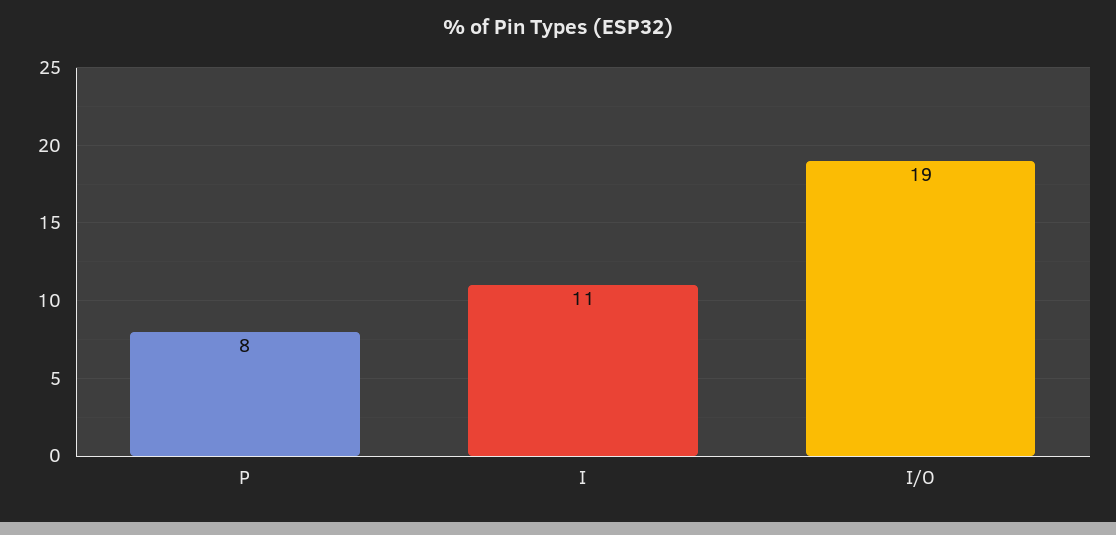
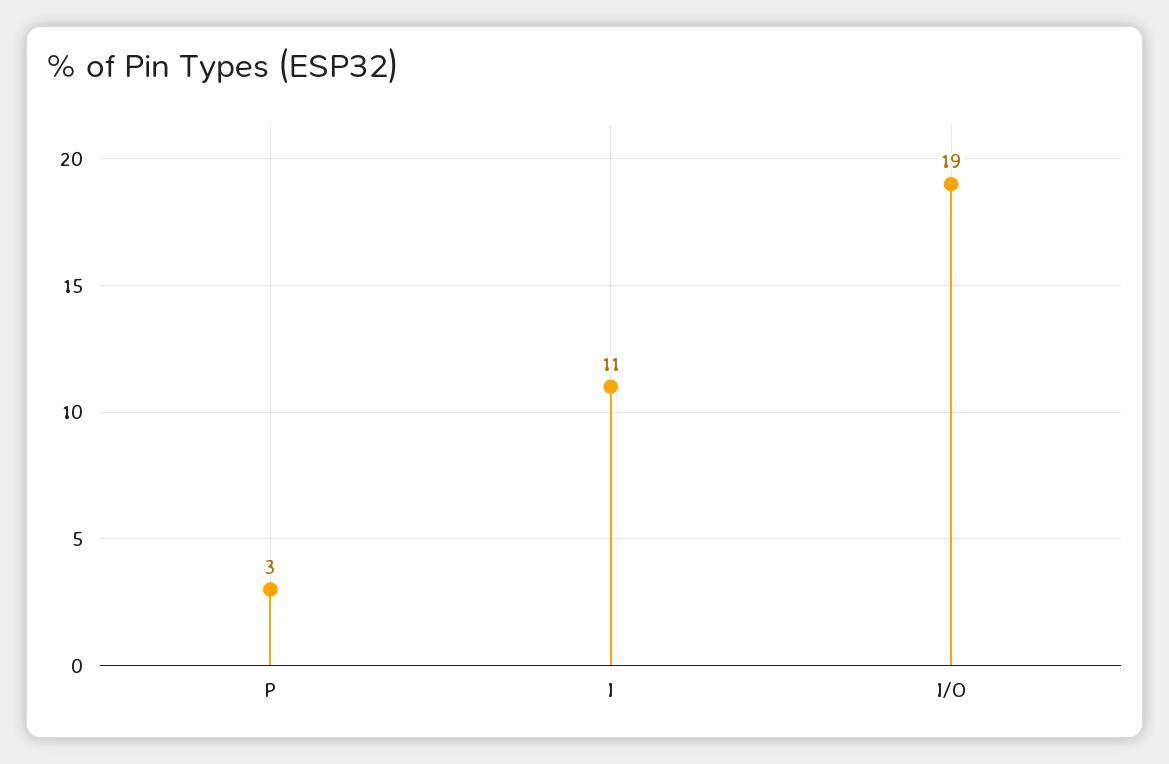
P: 8 -> 3

